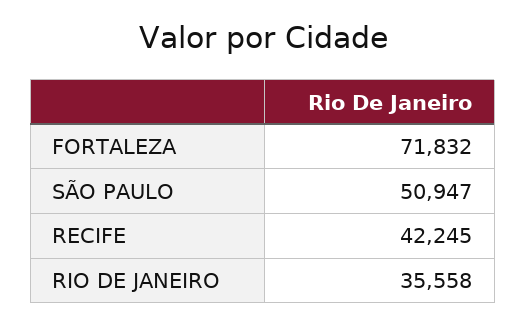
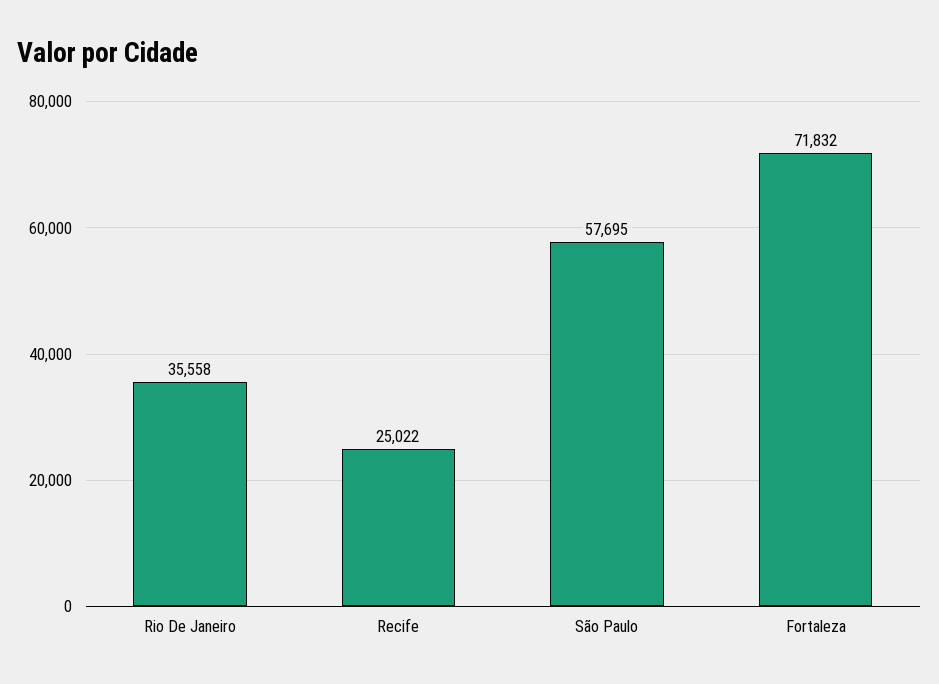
SÃO PAULO: 50947 -> 57695
RECIFE: 42245 -> 25022

